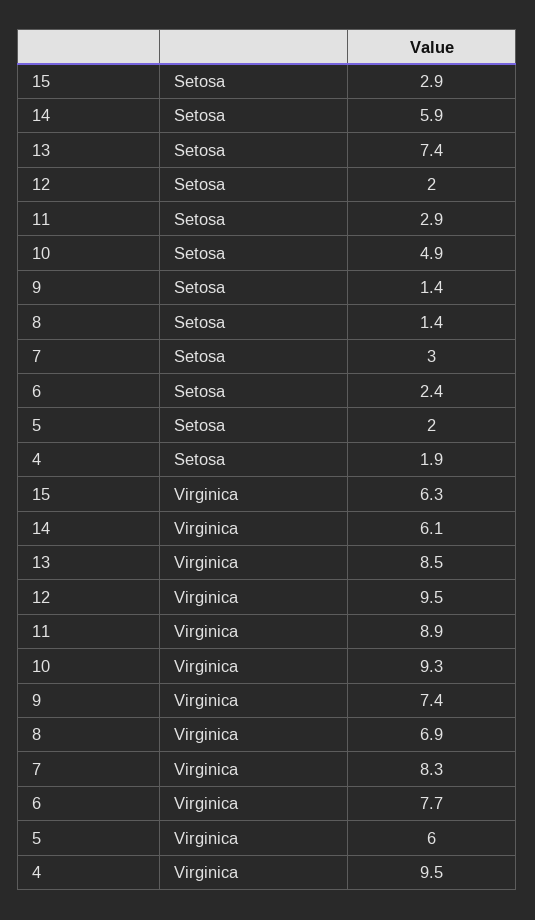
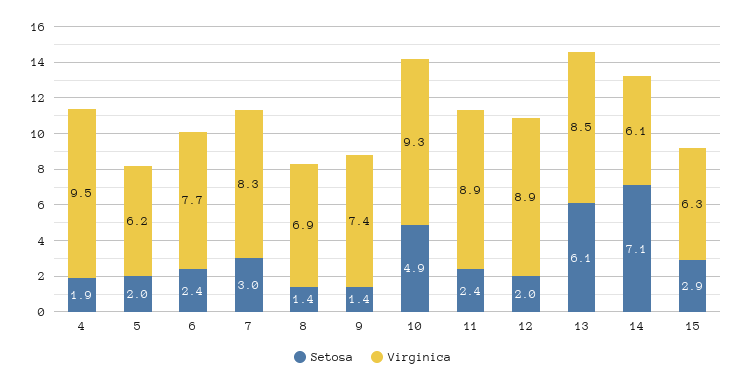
Setosa, 14: 5.9 -> 7.1
Setosa, 13: 7.4 -> 6.1
Setosa, 11: 2.9 -> 2.4
Virginica, 12: 9.5 -> 8.9
Virginica, 5: 6 -> 6.2

